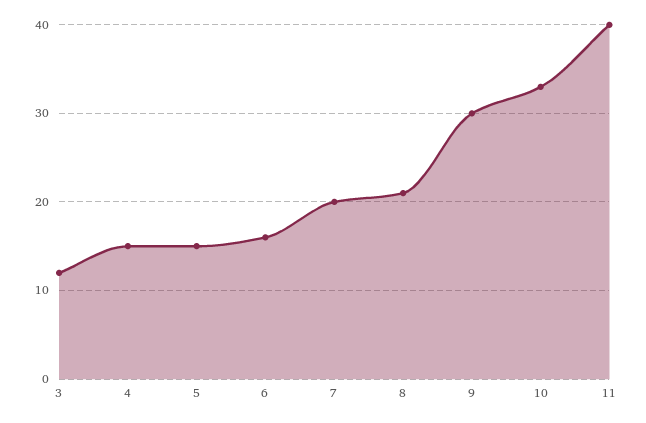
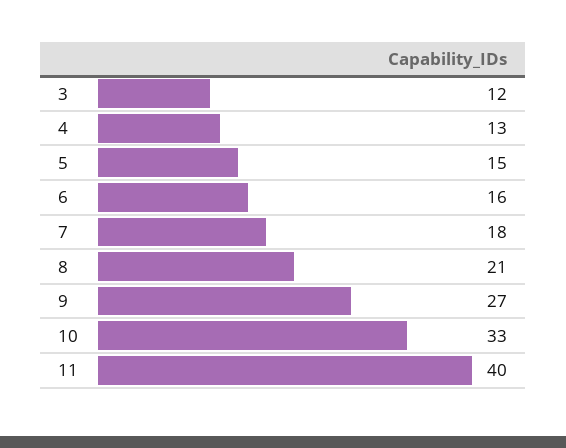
4: 15 -> 13
7: 20 -> 18
9: 30 -> 27

